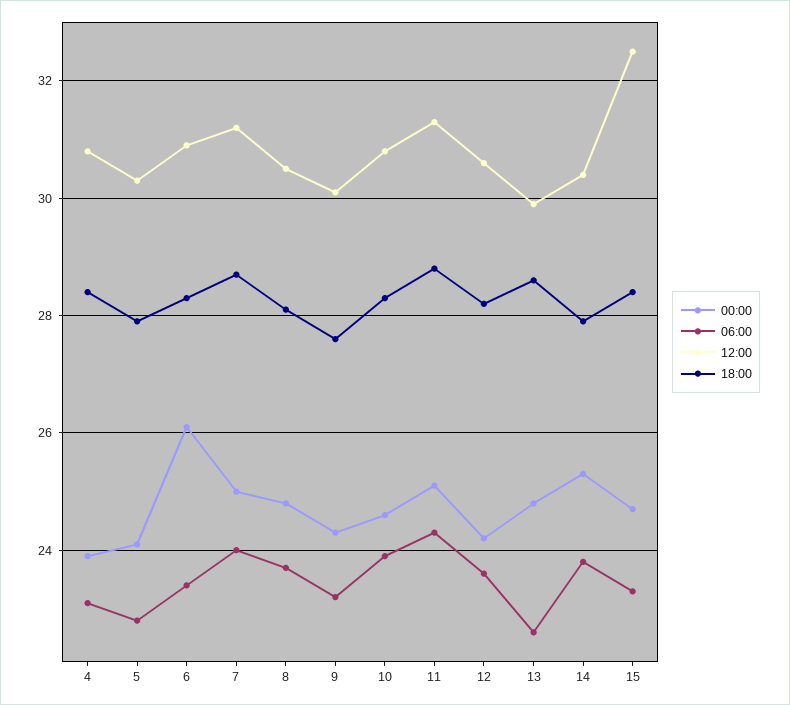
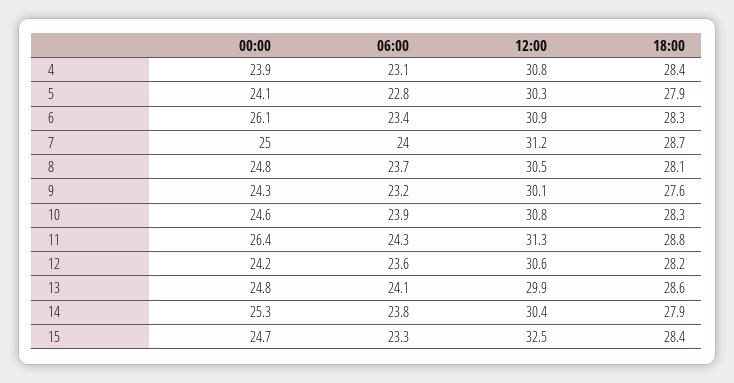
00:00, 11: 25 -> 26.4
06:00, 13: 22.5 -> 24.1

